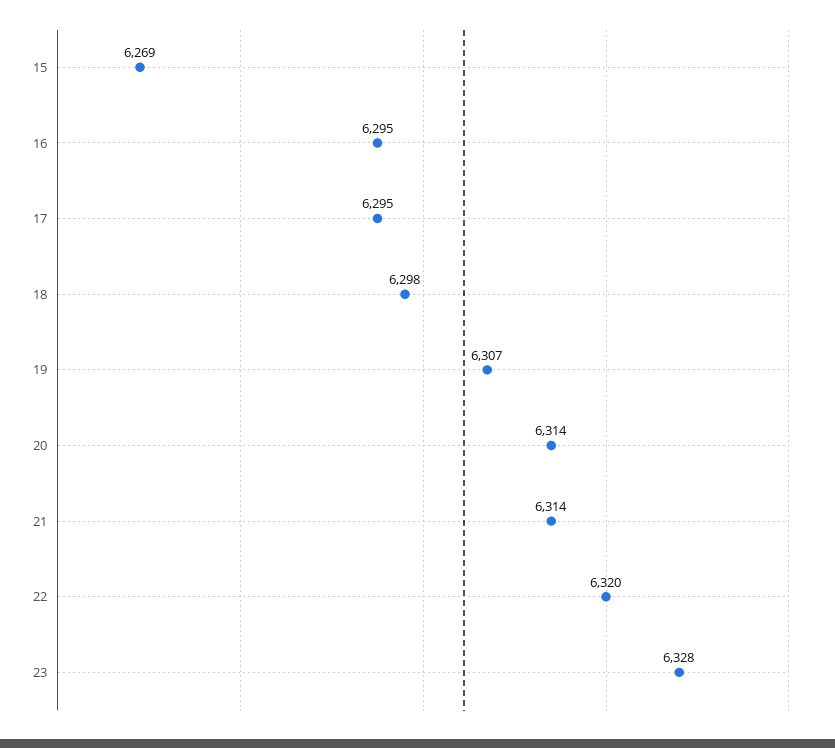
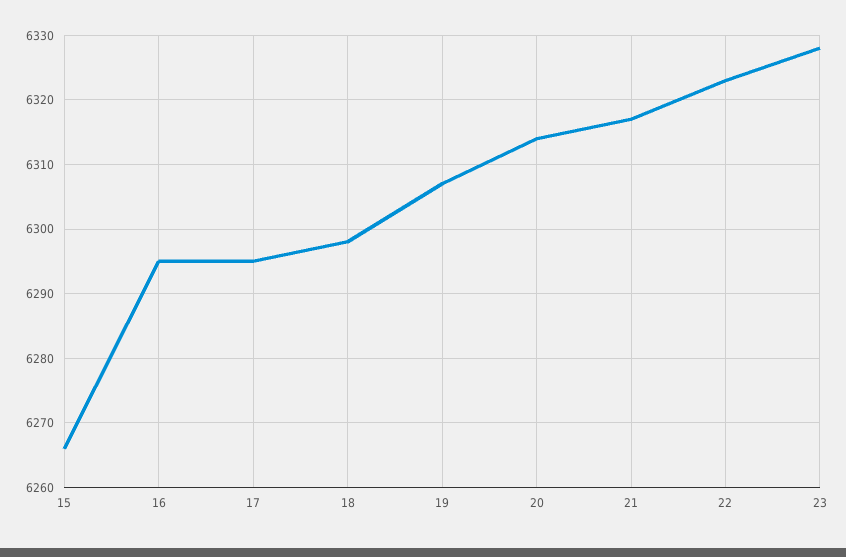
15: 6269 -> 6266
21: 6314 -> 6317
22: 6320 -> 6323

